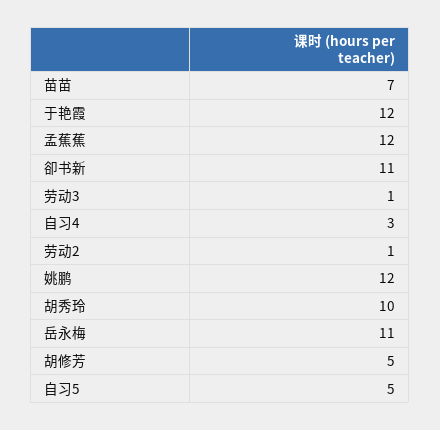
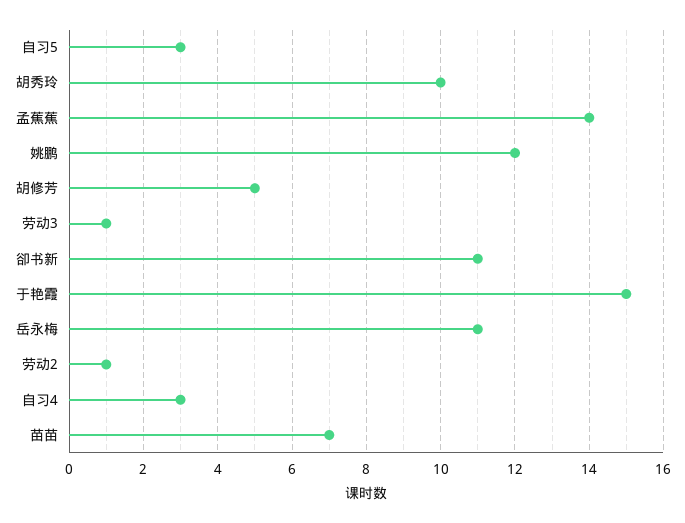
于艳霞: 12 -> 15
孟蕉蕉: 12 -> 14
自习5: 5 -> 3

